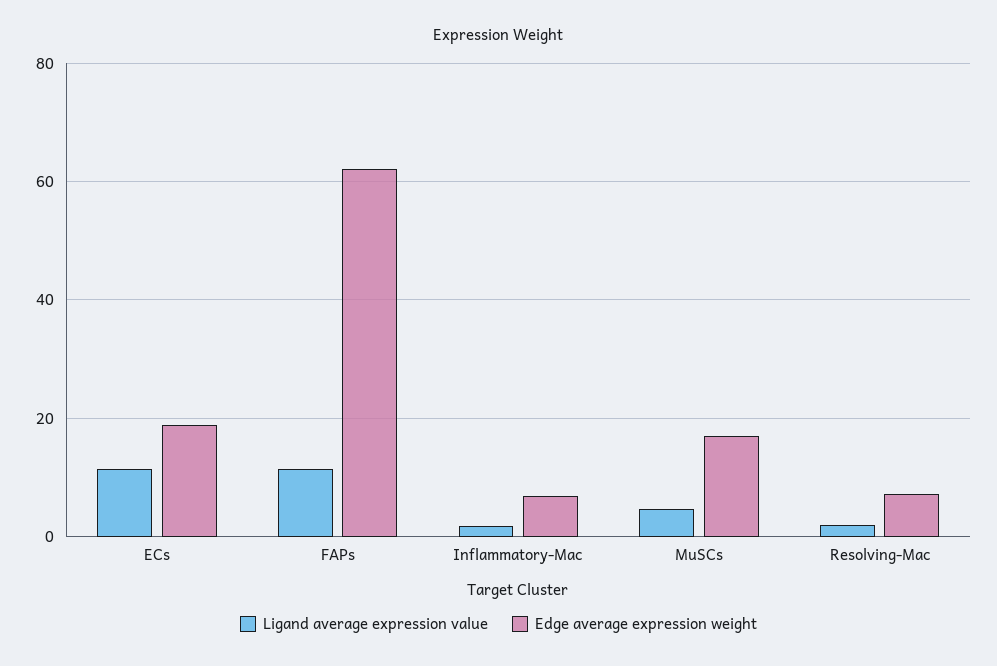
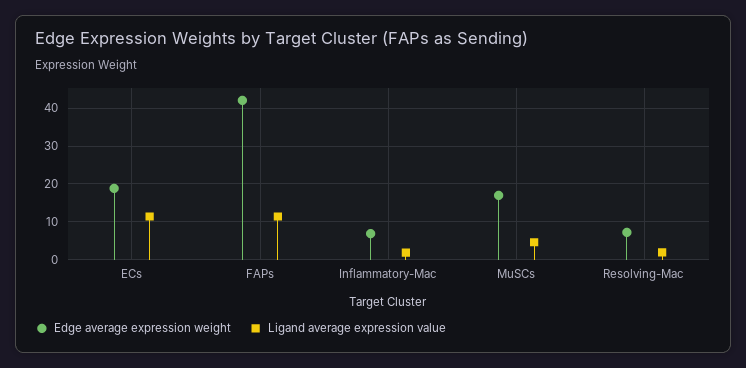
Edge average expression weight, FAPs: 62 -> 42

